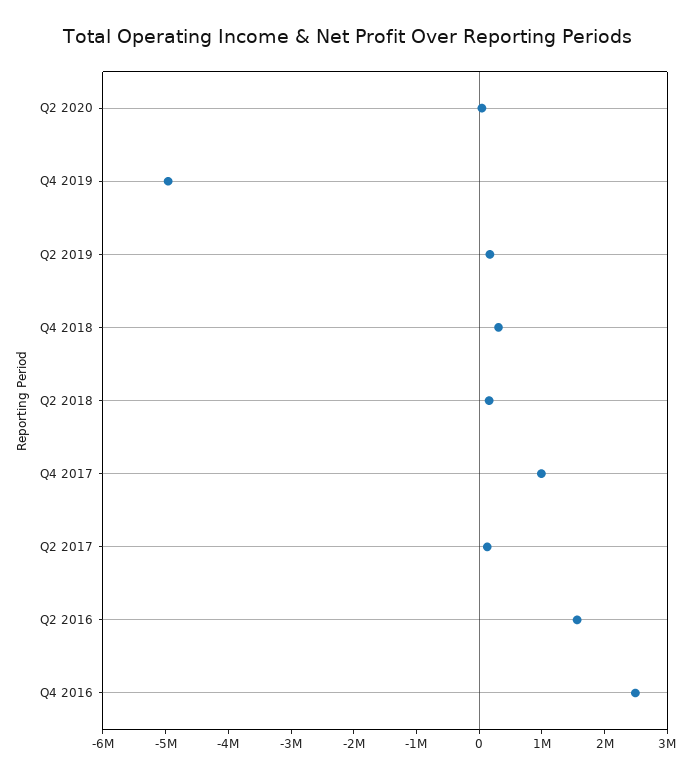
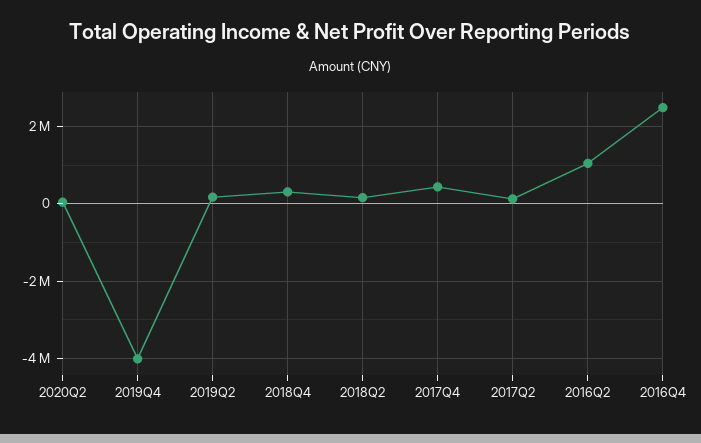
Q4 2019: -5000000 -> -4000000
Q4 2017: 1000000 -> 400000
Q2 2016: 1600000 -> 1000000

